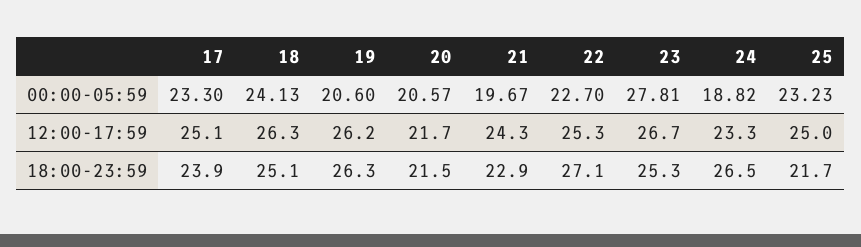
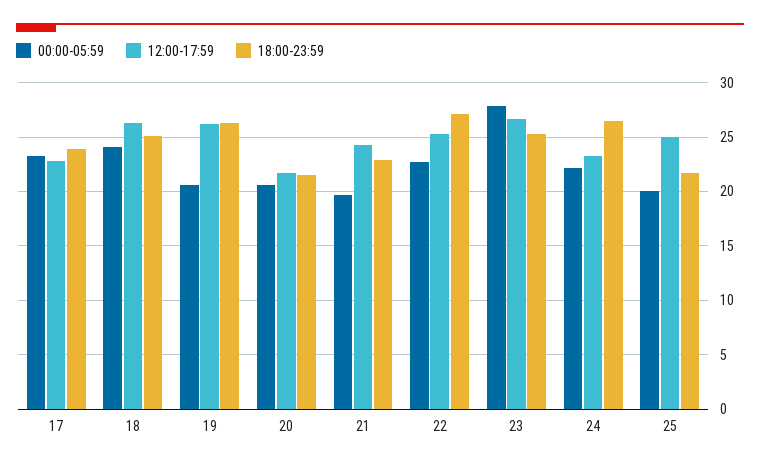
00:00-05:59, 24: 18.82 -> 22
00:00-05:59, 25: 23.23 -> 20
12:00-17:59, 17: 25.1 -> 23

